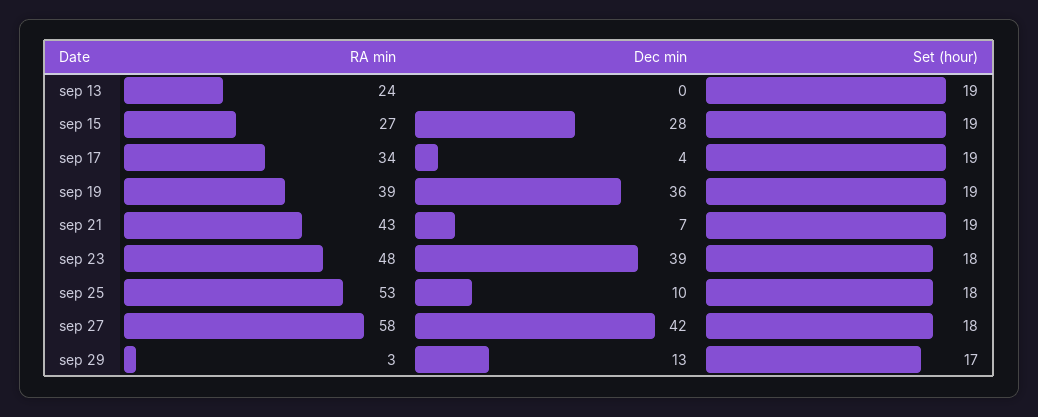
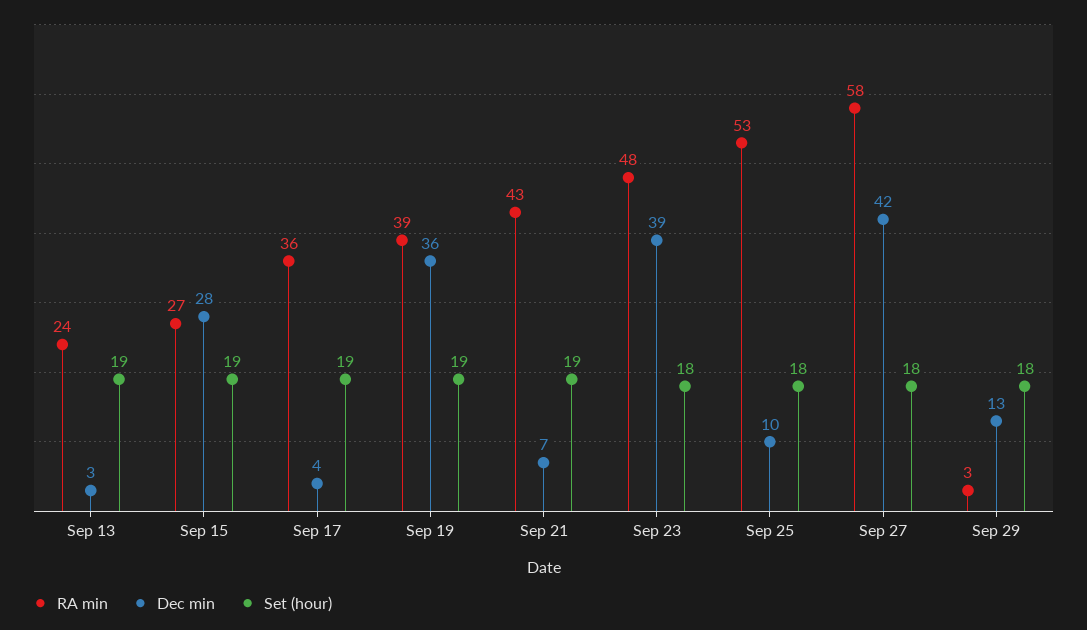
Dec min, sep 13: 0 -> 3
RA min, sep 17: 34 -> 36
Set (hour), sep 29: 17 -> 18

